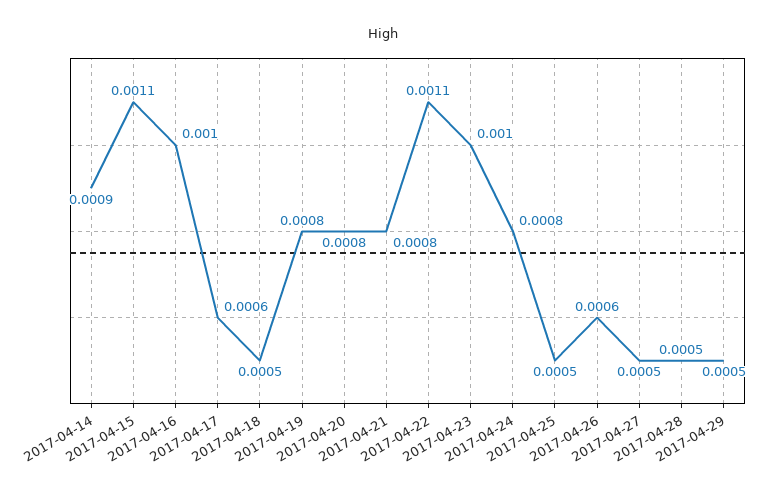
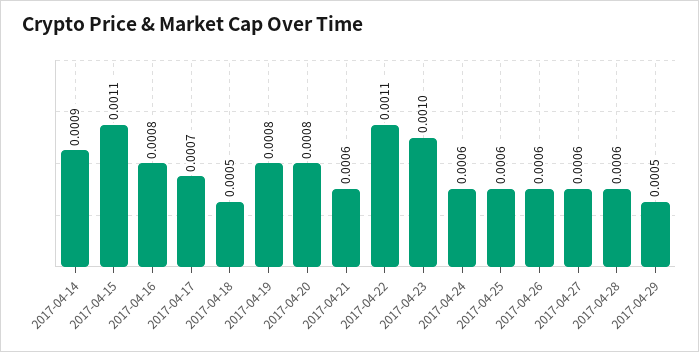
2017-04-16: 0.001 -> 0.0008
2017-04-17: 0.0006 -> 0.0007
2017-04-21: 0.0008 -> 0.0006
2017-04-24: 0.0008 -> 0.0006
2017-04-25: 0.0005 -> 0.0006
2017-04-27: 0.0005 -> 0.0006
2017-04-28: 0.0005 -> 0.0006

